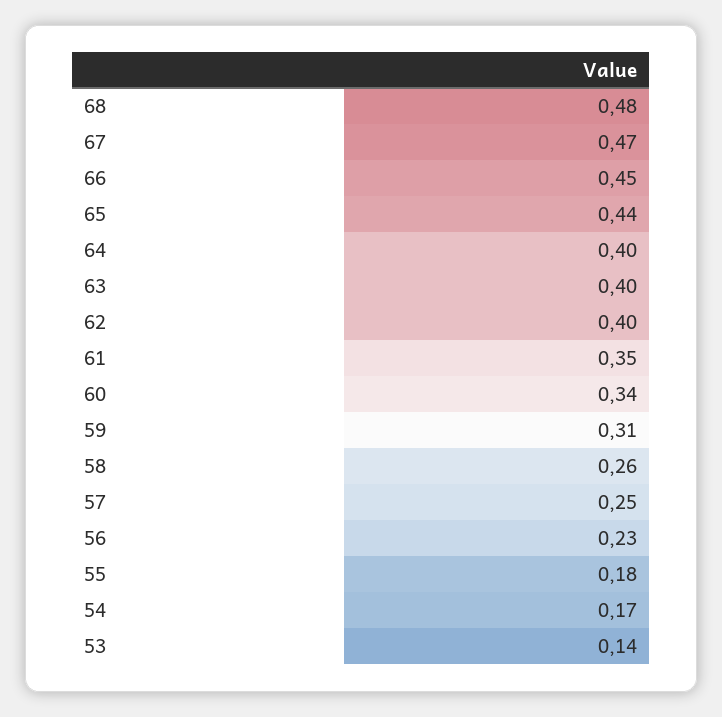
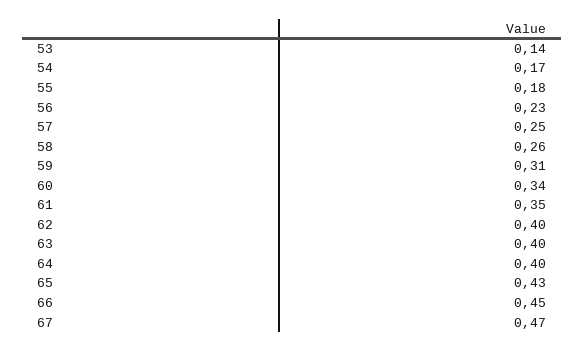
68: 0.48 -> none
65: 0.44 -> 0.43

